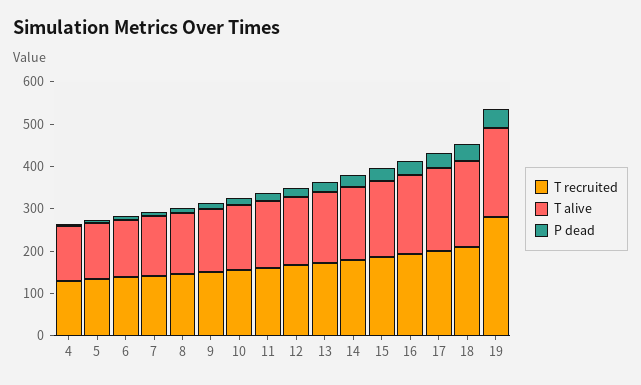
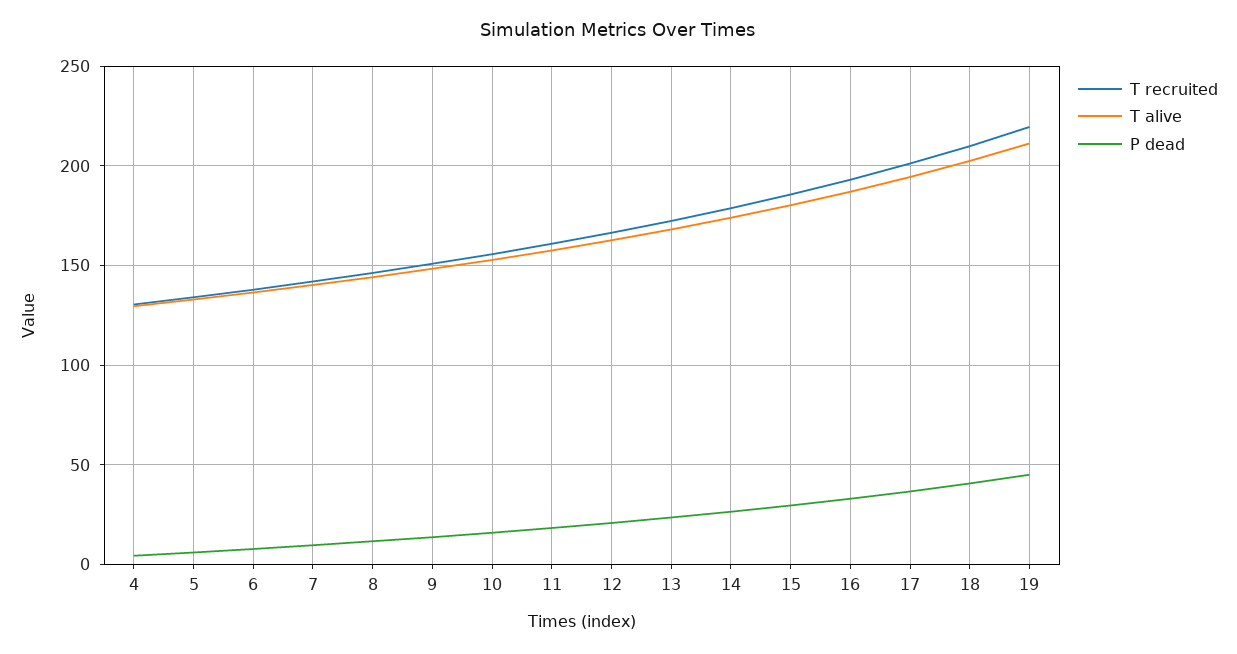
T recruited, 19: 280 -> 220

